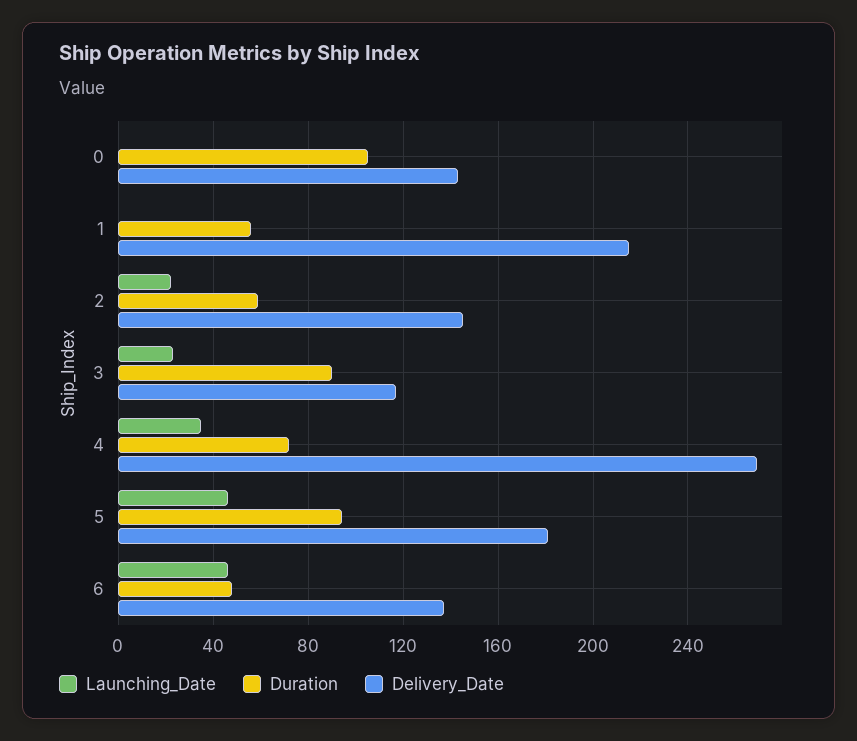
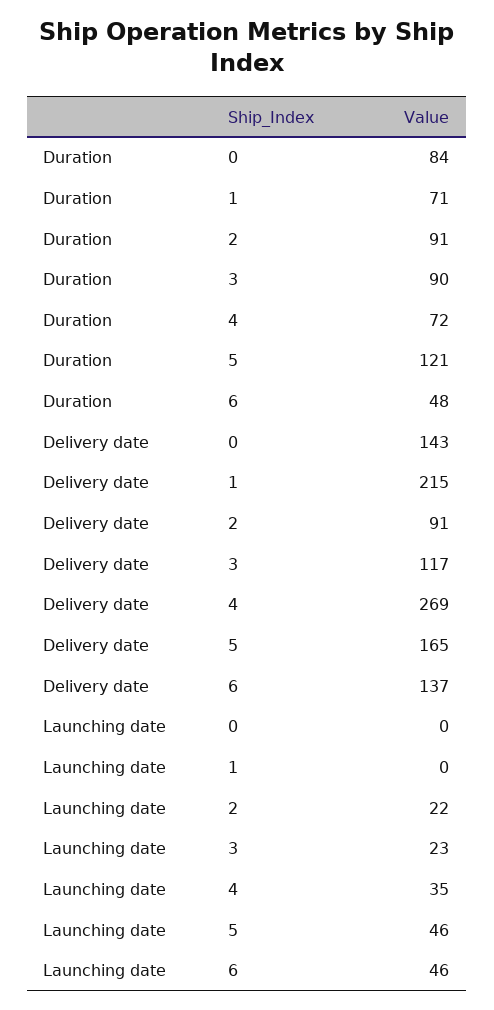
Duration, 0: 105 -> 84
Duration, 1: 55 -> 71
Duration, 2: 60 -> 91
Delivery_Date, 2: 145 -> 91
Duration, 5: 95 -> 121
Delivery_Date, 5: 180 -> 165

